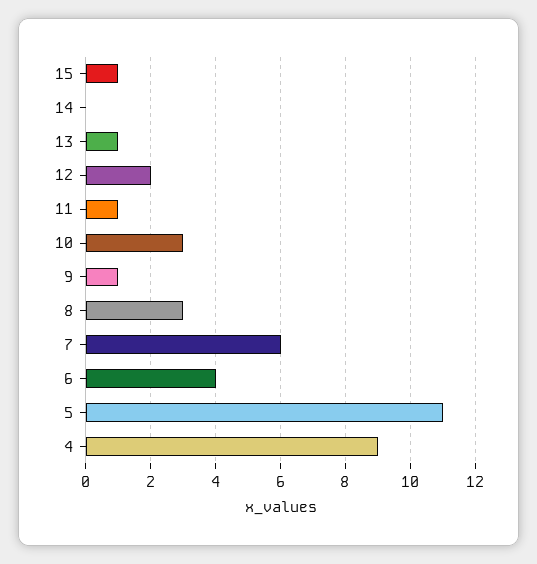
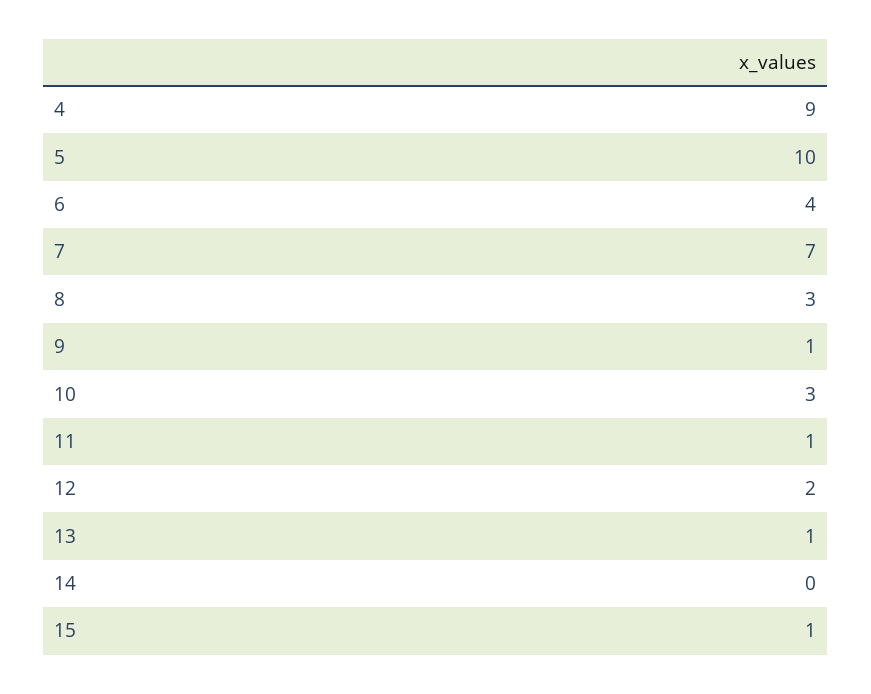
7: 6 -> 7
5: 11 -> 10

